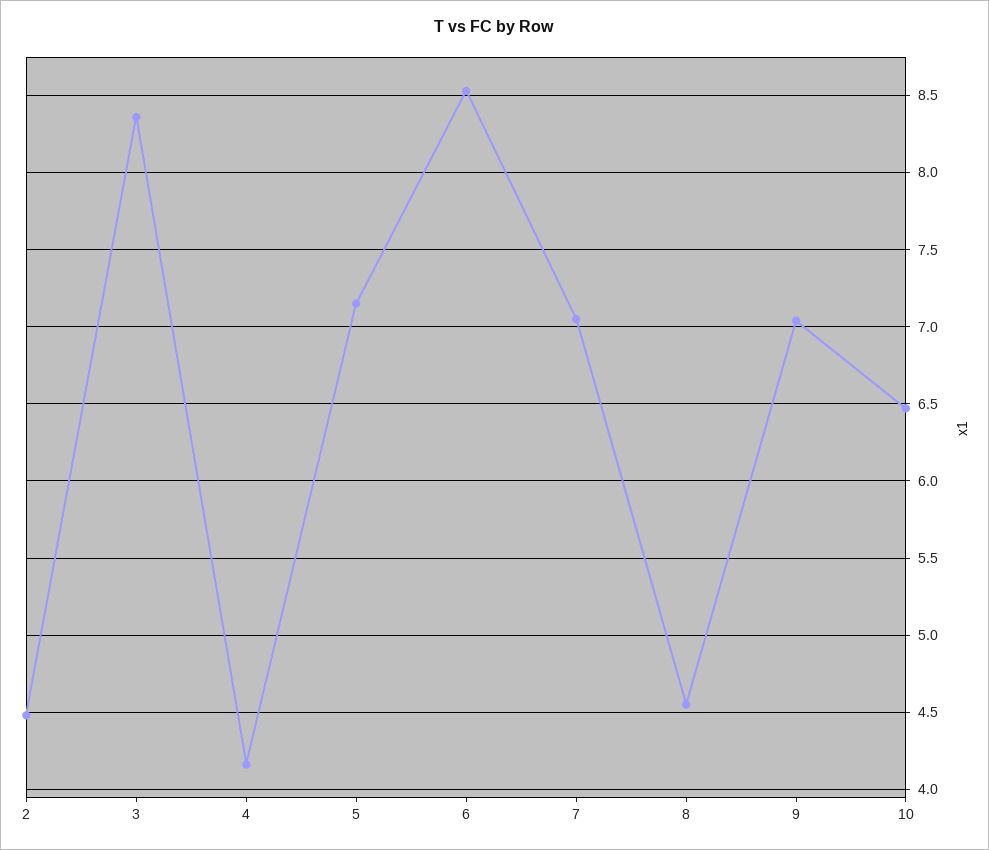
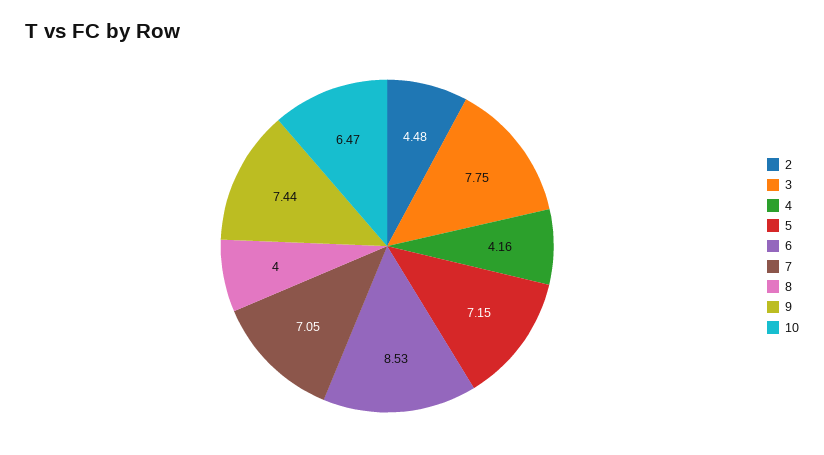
3: 8.35 -> 7.75
8: 4.55 -> 4
9: 7.05 -> 7.44

